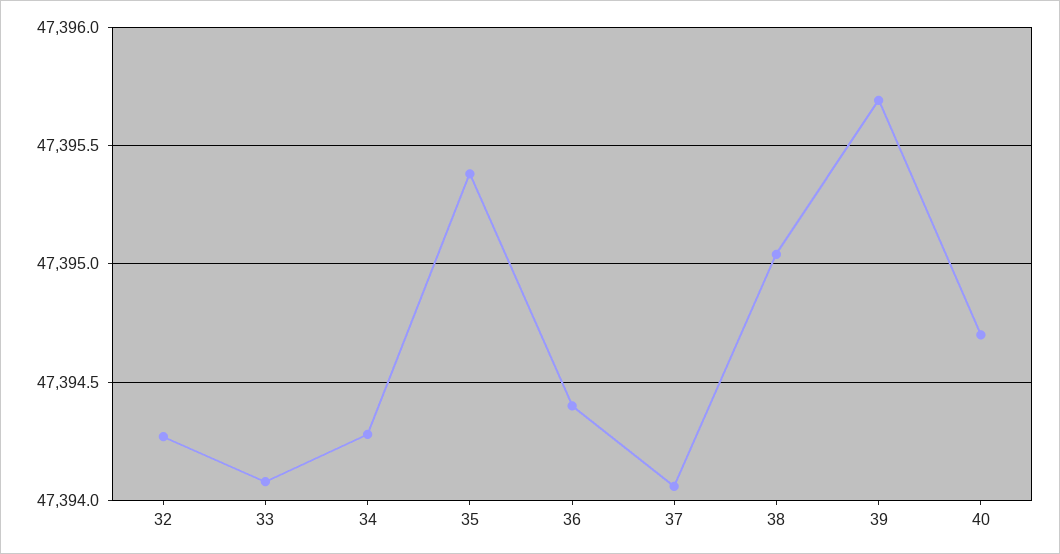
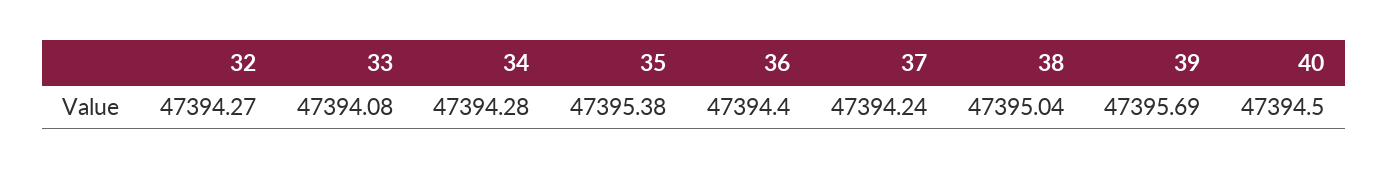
37: 47394.05 -> 47394.24
40: 47394.7 -> 47394.5

